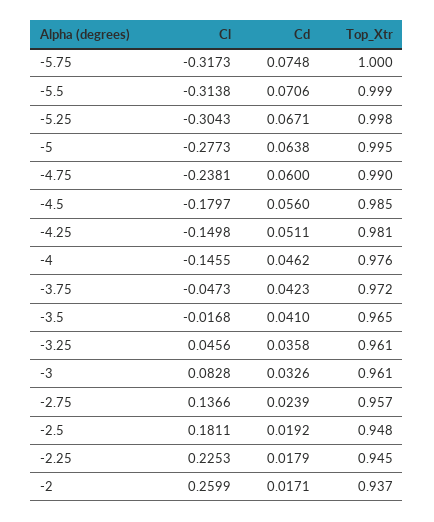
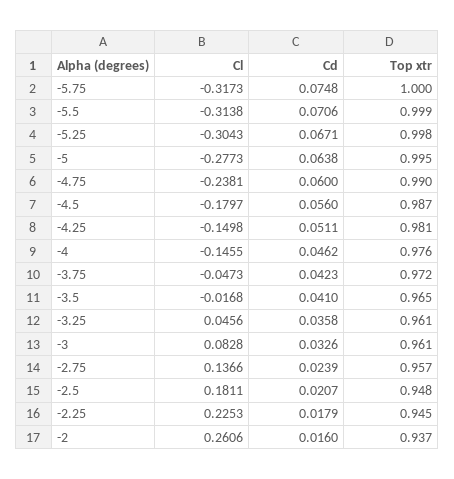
Top_Xtr, -4.5: 0.985 -> 0.987
Cd, -2.5: 0.0192 -> 0.0207
Cl, -2: 0.2599 -> 0.2606
Cd, -2: 0.0171 -> 0.016

